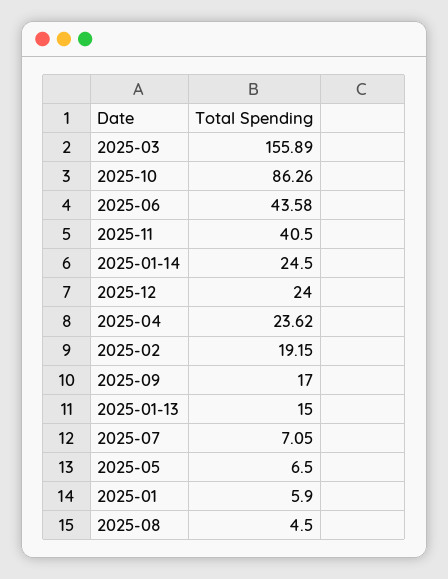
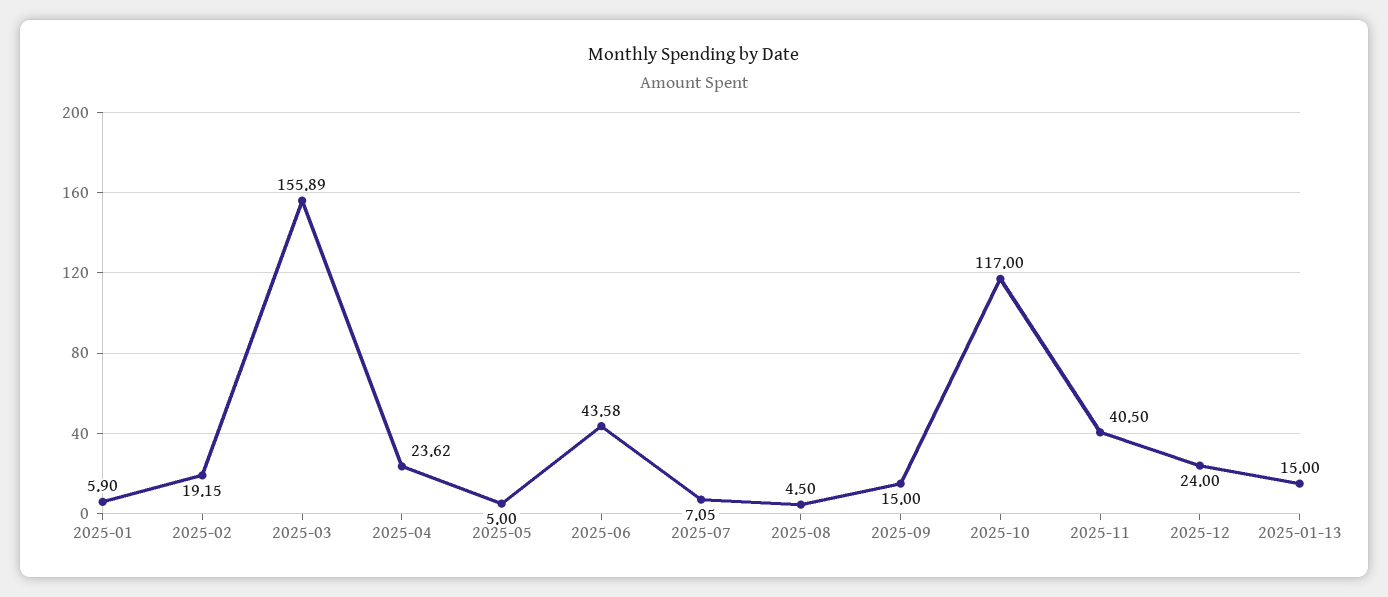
2025-10: 86.26 -> 117
2025-01-14: 24.5 -> none
2025-09: 17 -> 15
2025-05: 6.5 -> 5

